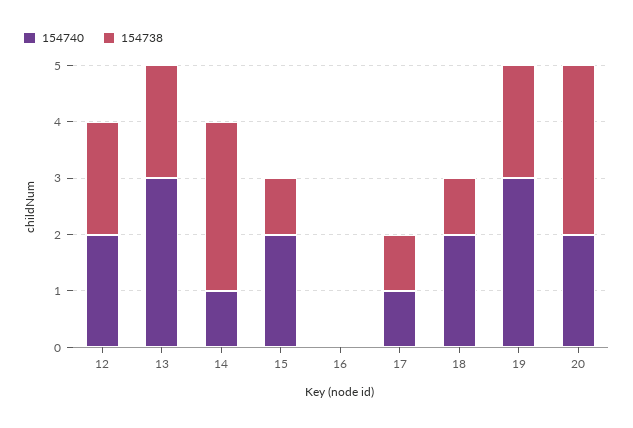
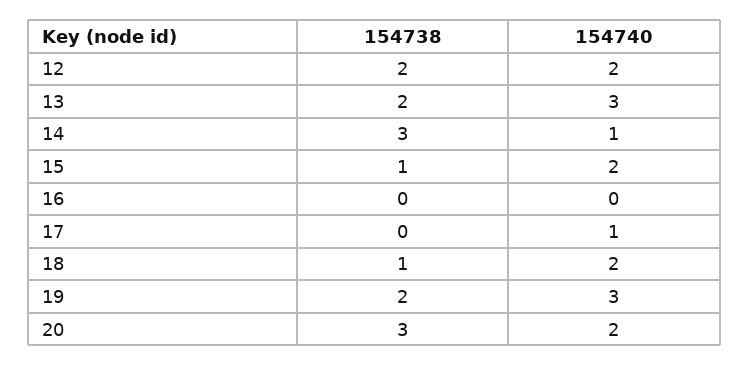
154738, 17: 1 -> 0

